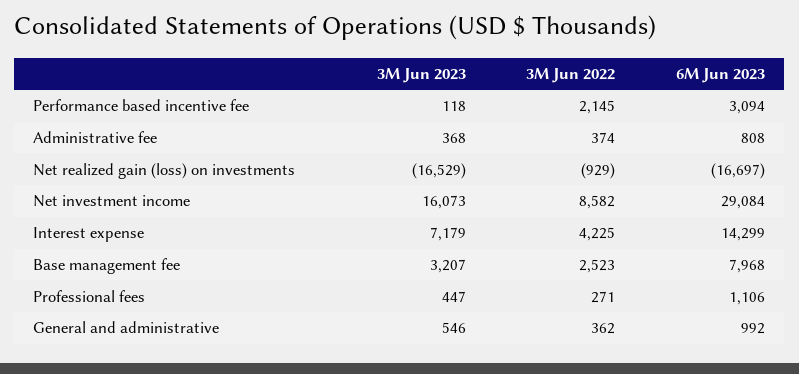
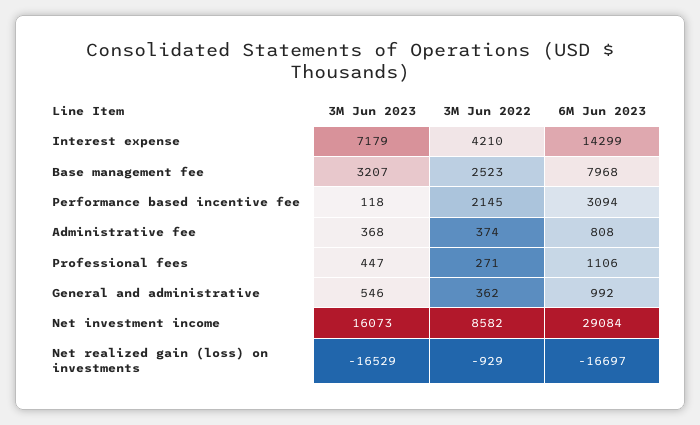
3M Jun 2022, Interest expense: 4225 -> 4210

